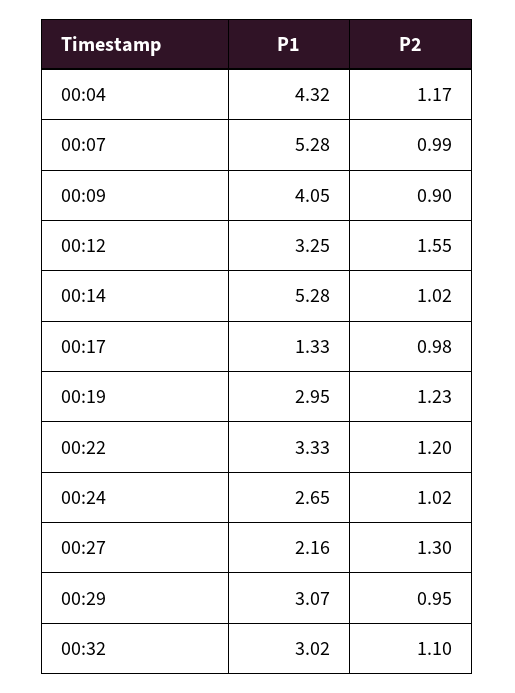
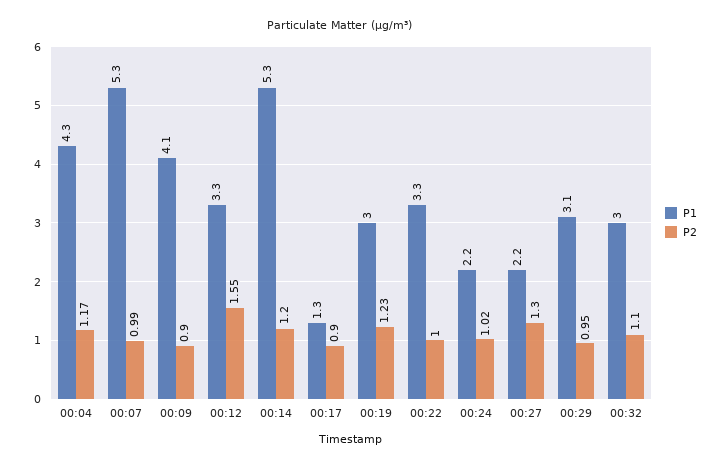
P2, 00:14: 1.02 -> 1.2
P2, 00:17: 0.98 -> 0.9
P2, 00:22: 1.2 -> 1
P1, 00:24: 2.65 -> 2.2

